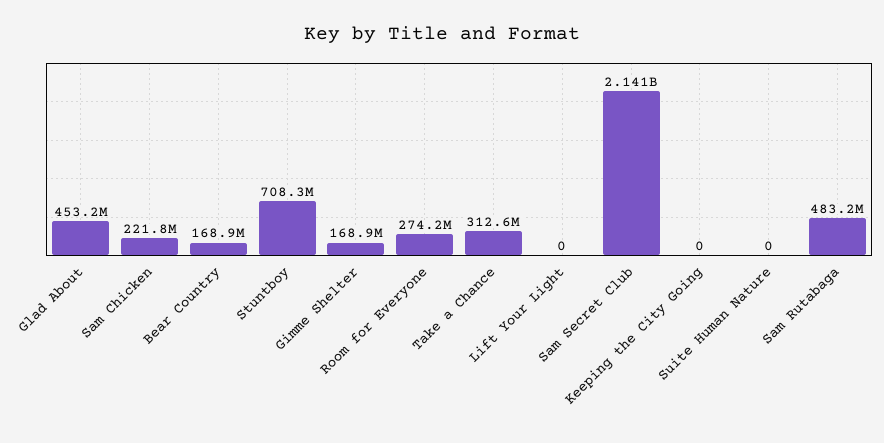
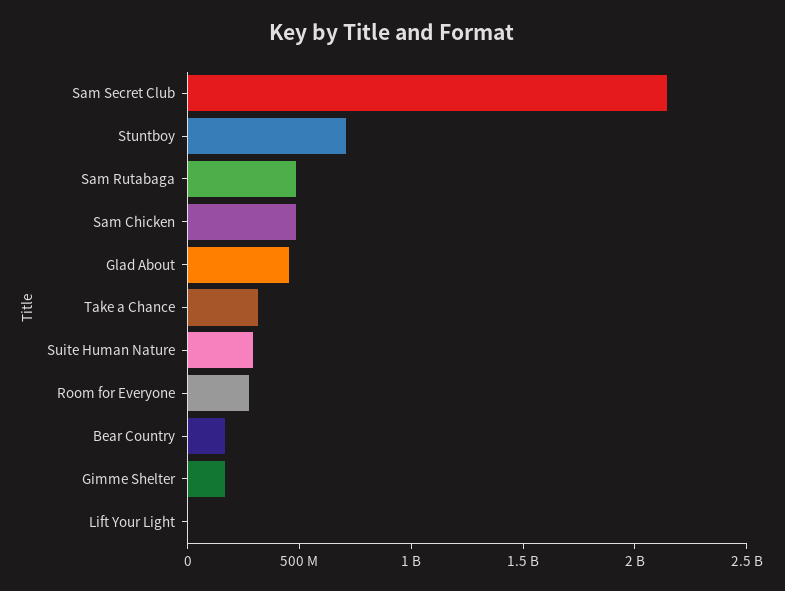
Sam Chicken: 221800000 -> 500000000
Keeping the City Going: 0 -> none
Suite Human Nature: 0 -> 300000000

